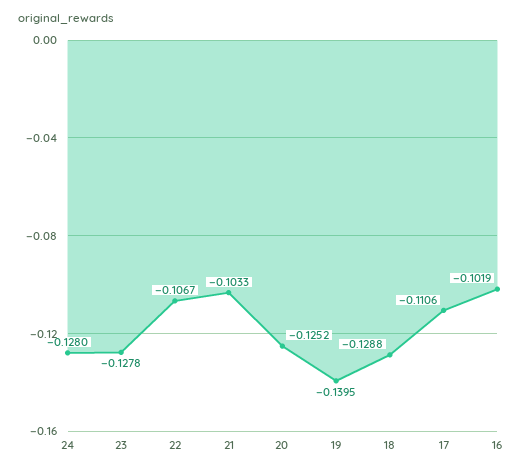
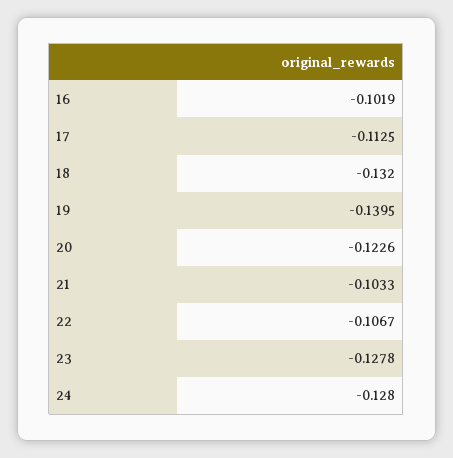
20: -0.1252 -> -0.1226
18: -0.1288 -> -0.132
17: -0.1106 -> -0.1125

